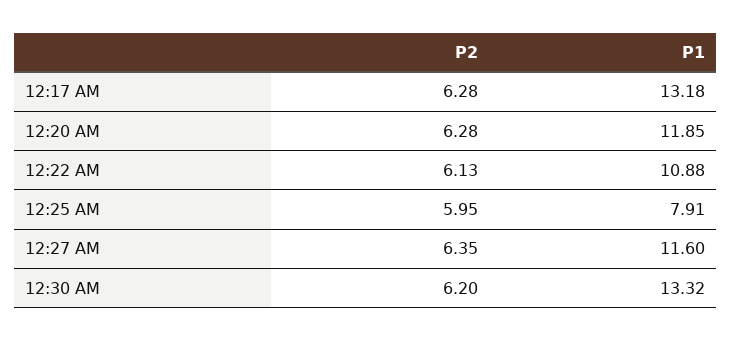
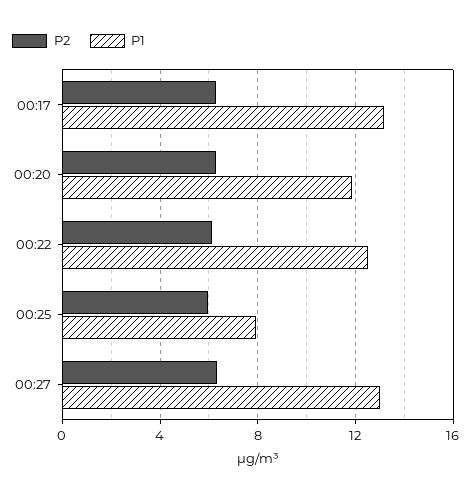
P1, 12:22 AM: 10.88 -> 12.5
P1, 12:27 AM: 11.6 -> 13
P2, 12:30 AM: 6.2 -> none
P1, 12:30 AM: 13.32 -> none

